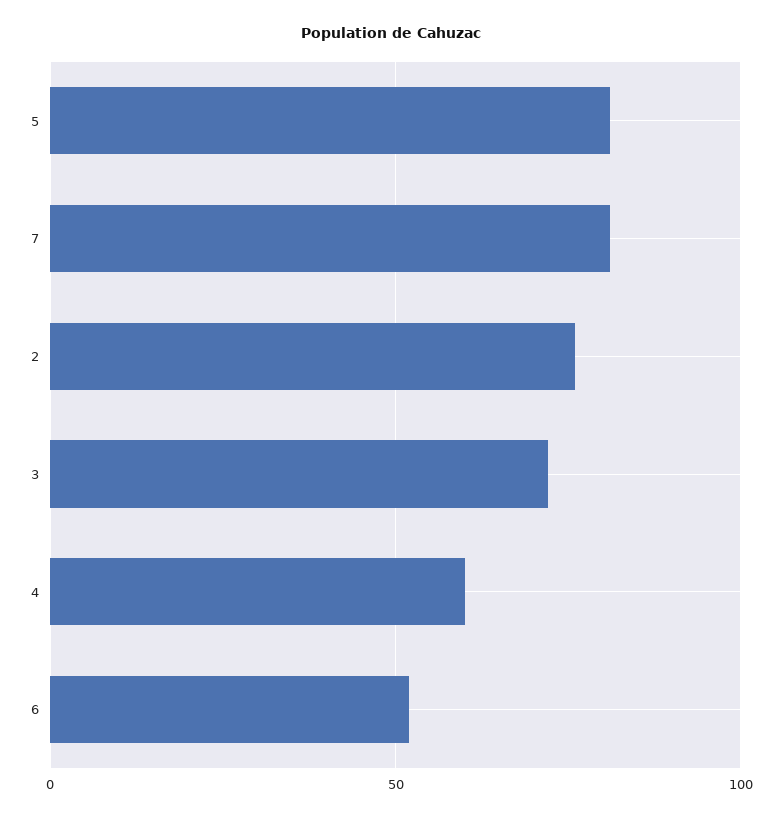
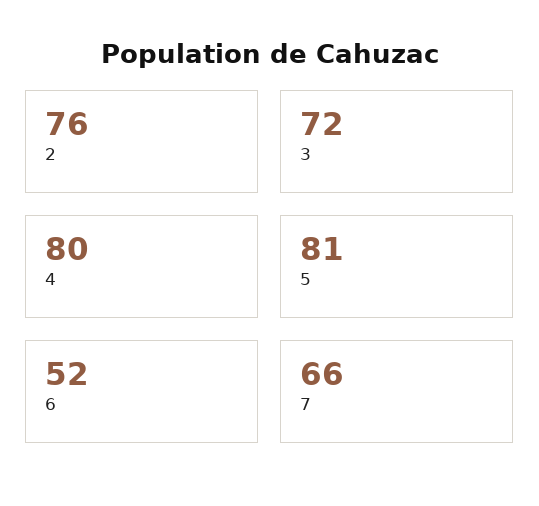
7: 80 -> 66
4: 60 -> 80

